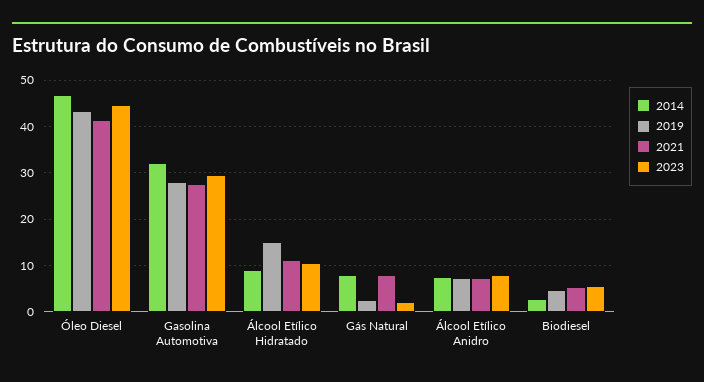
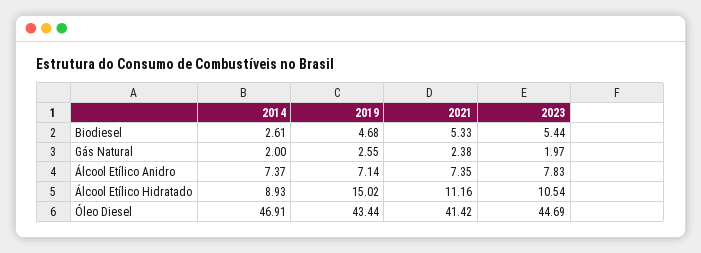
2014, Gasolina Automotiva: 32 -> none
2019, Gasolina Automotiva: 28 -> none
2021, Gasolina Automotiva: 28 -> none
2023, Gasolina Automotiva: 30 -> none
2014, Gás Natural: 8 -> 2
2021, Gás Natural: 8 -> 2.38

